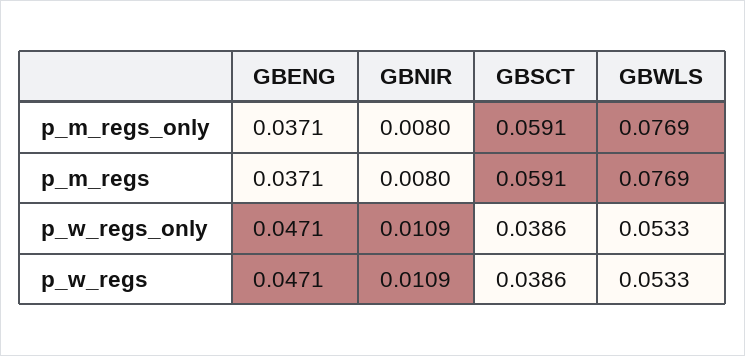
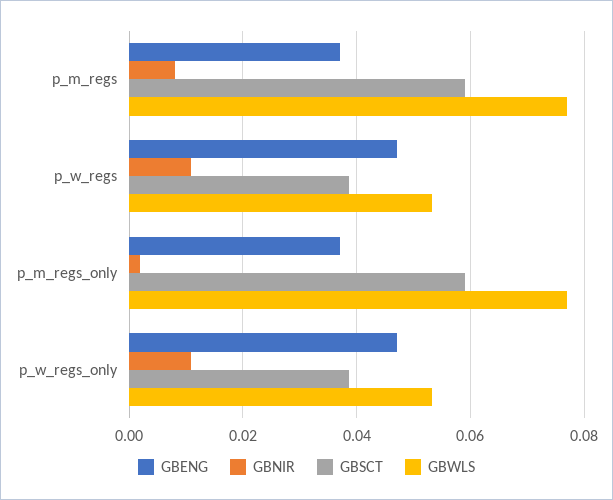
GBNIR, p_m_regs_only: 0.008 -> 0.002

